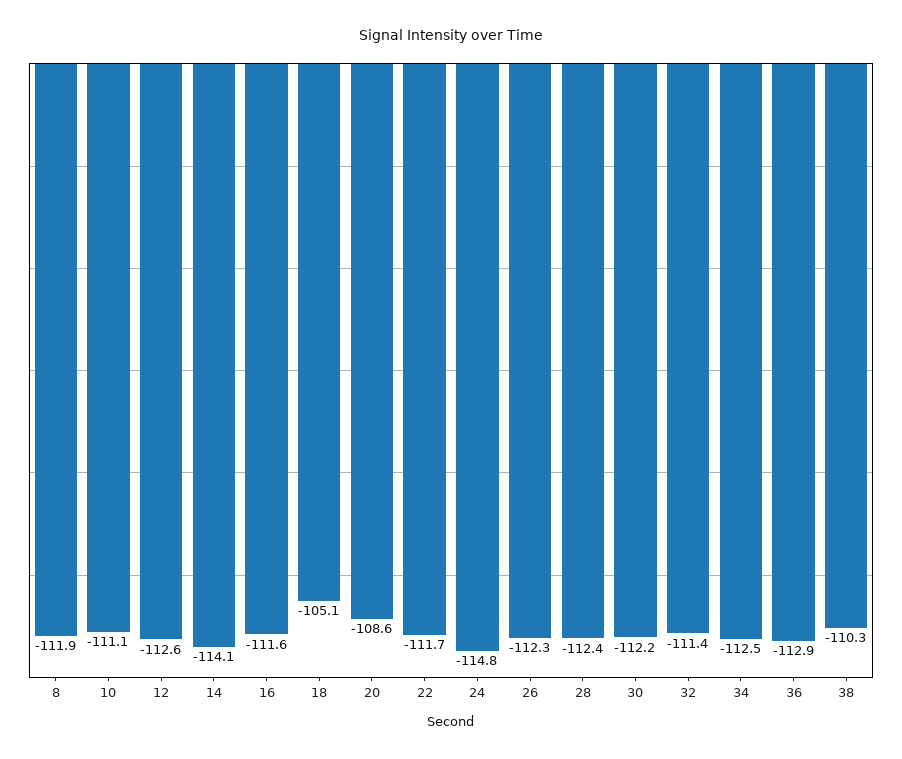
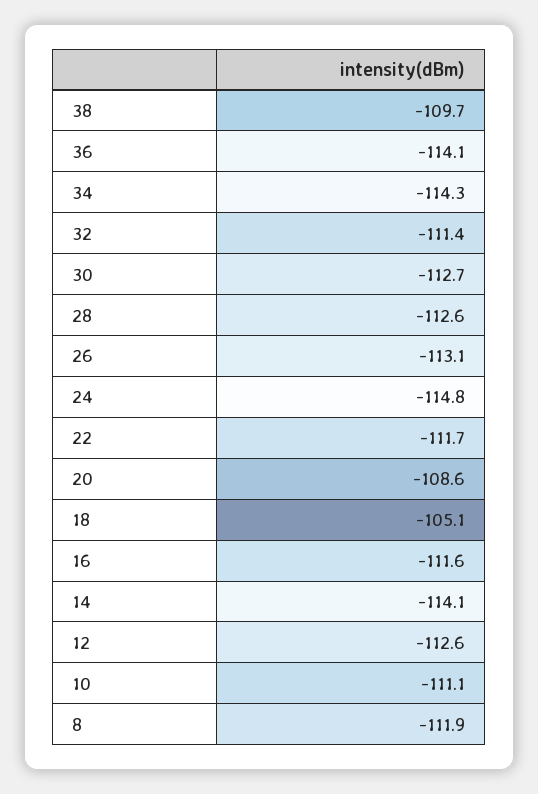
26: -112.3 -> -113.1
28: -112.4 -> -112.6
30: -112.2 -> -112.7
34: -112.5 -> -114.3
36: -112.9 -> -114.1
38: -110.3 -> -109.7

